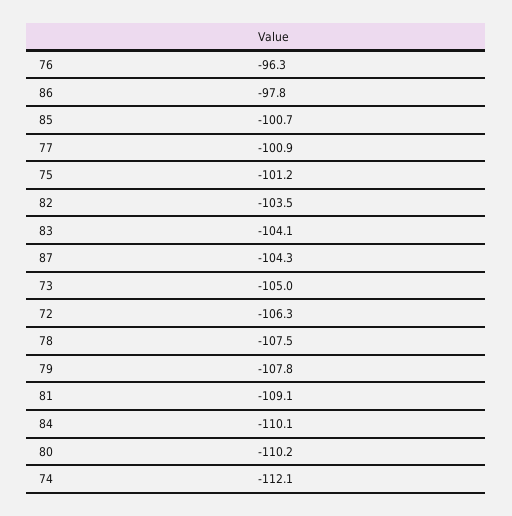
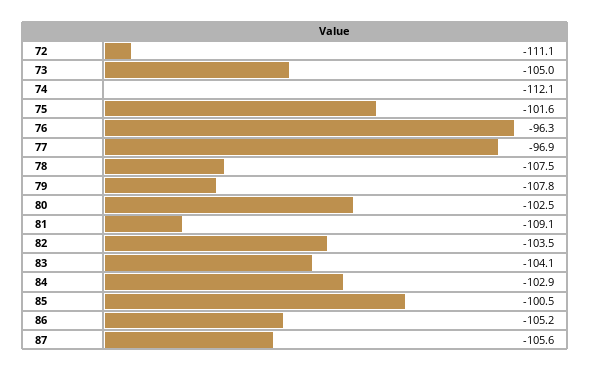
86: -97.8 -> -105.2
85: -100.7 -> -100.5
77: -100.9 -> -96.9
75: -101.2 -> -101.6
87: -104.3 -> -105.6
72: -106.3 -> -111.1
84: -110.1 -> -102.9
80: -110.2 -> -102.5

